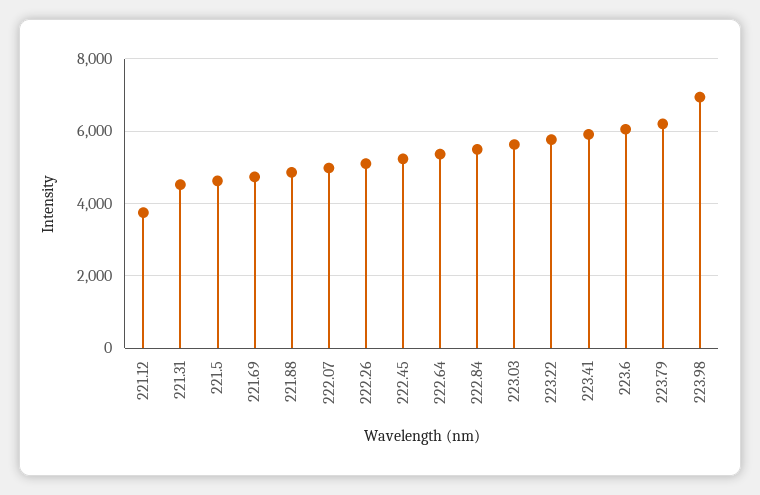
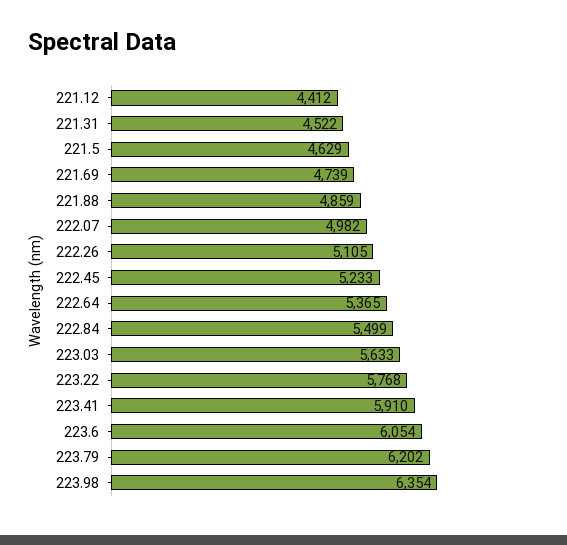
221.12: 3800 -> 4412
223.98: 7000 -> 6354

